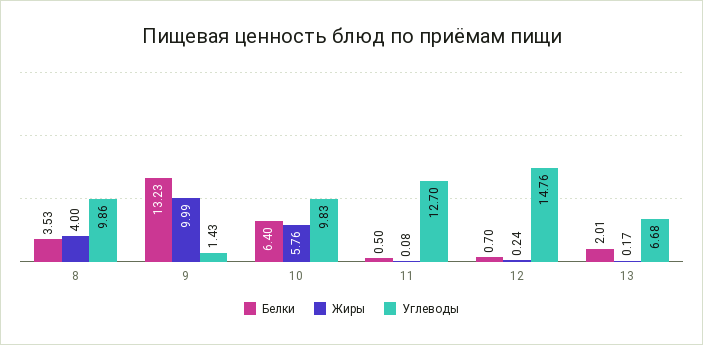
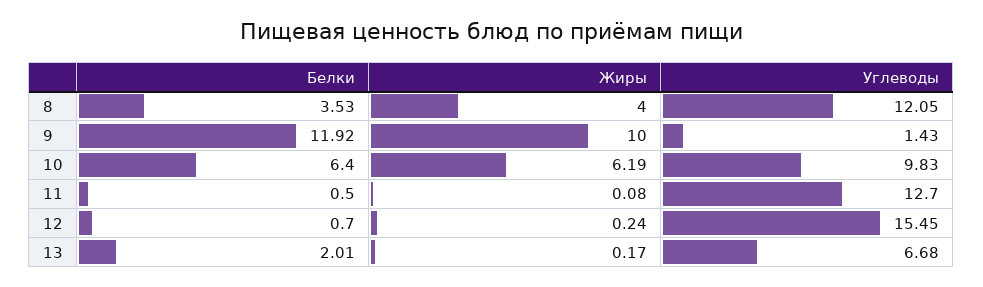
Углеводы, 8: 9.86 -> 12.05
Белки, 9: 13.23 -> 11.92
Жиры, 9: 9.99 -> 10
Жиры, 10: 5.76 -> 6.19
Углеводы, 12: 14.76 -> 15.45

